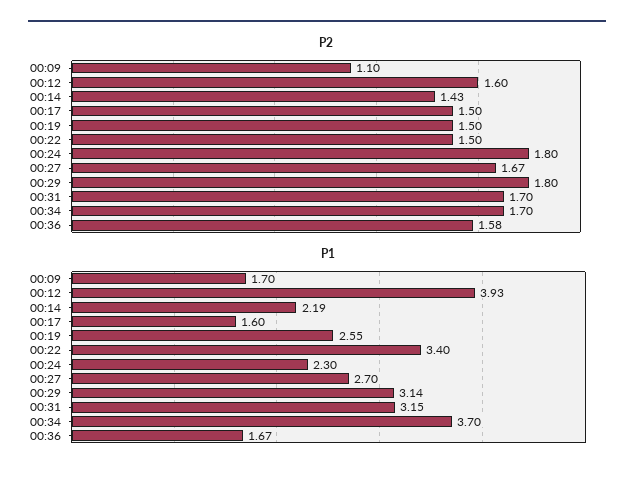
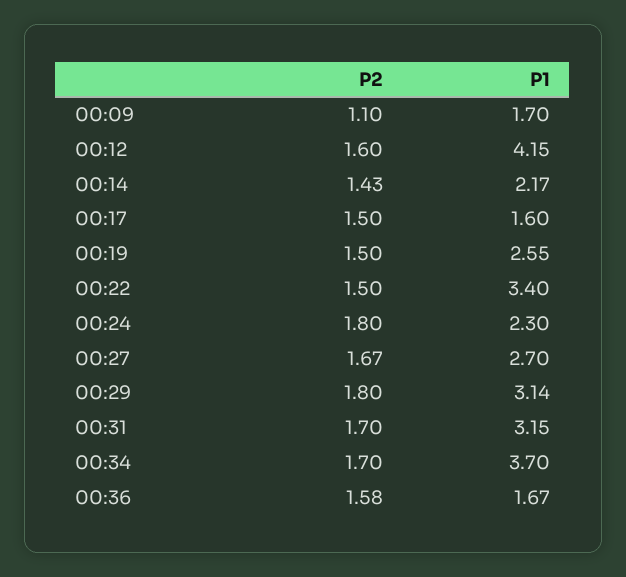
P1, 00:12: 3.93 -> 4.15
P1, 00:14: 2.19 -> 2.17

